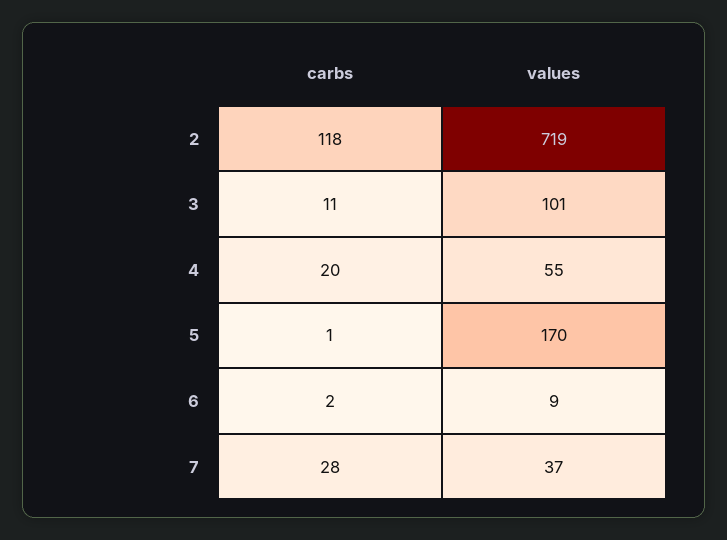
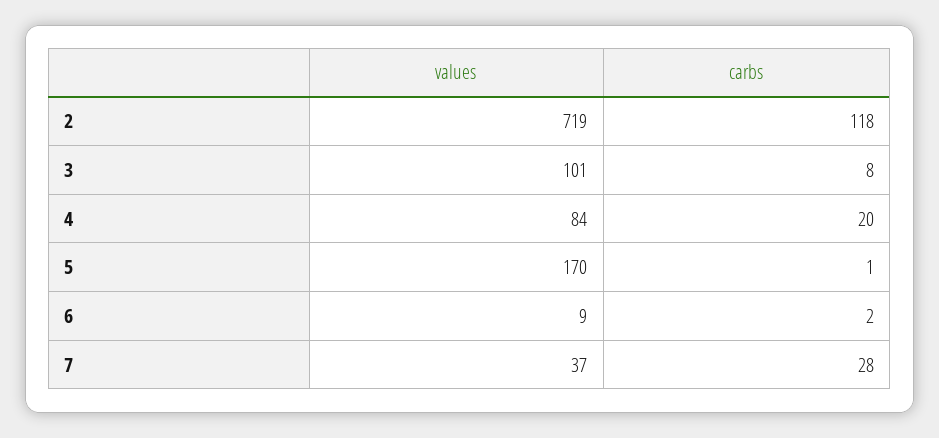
carbs, 3: 11 -> 8
values, 4: 55 -> 84

